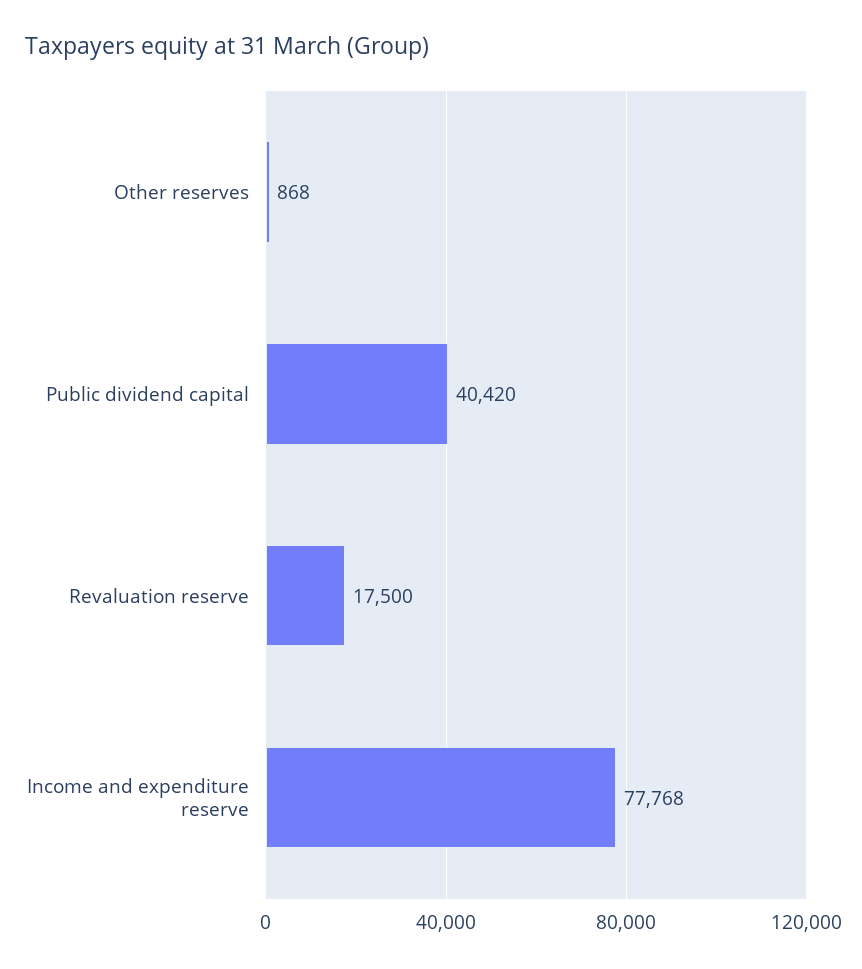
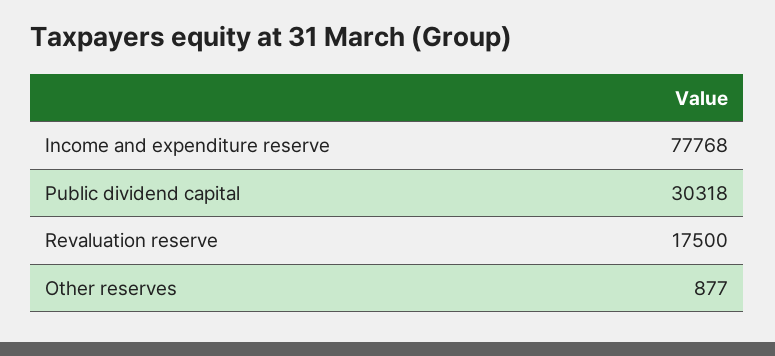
Other reserves: 868 -> 877
Public dividend capital: 40420 -> 30318

